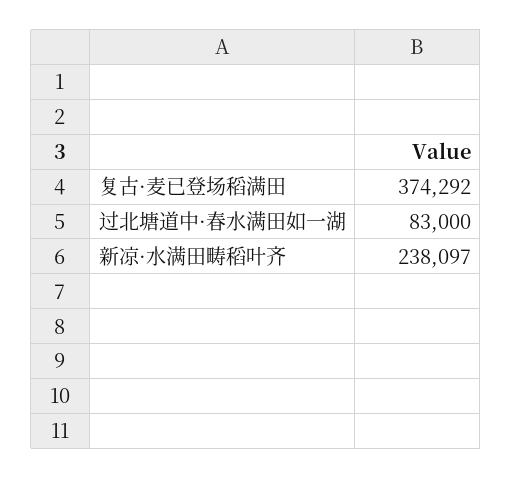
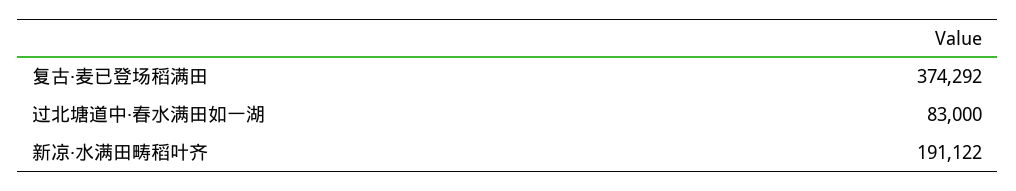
新凉·水满田畴稻叶齐: 238097 -> 191122

